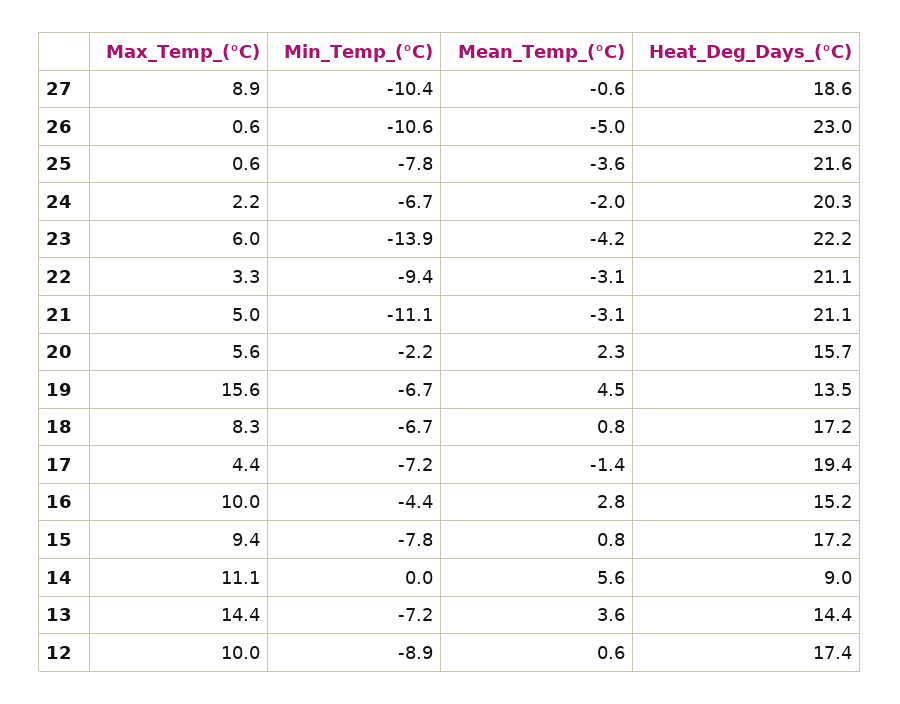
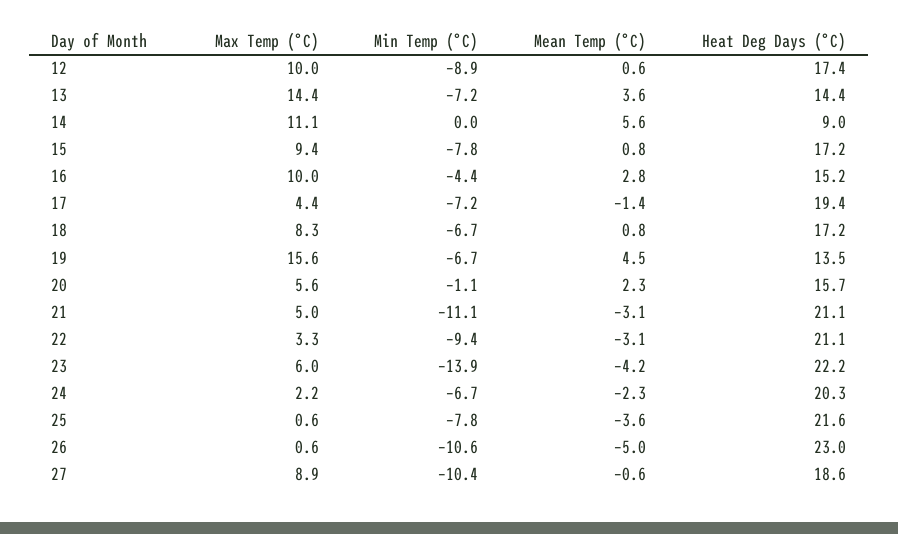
Mean_Temp_(°C), 24: -2 -> -2.3
Min_Temp_(°C), 20: -2.2 -> -1.1

